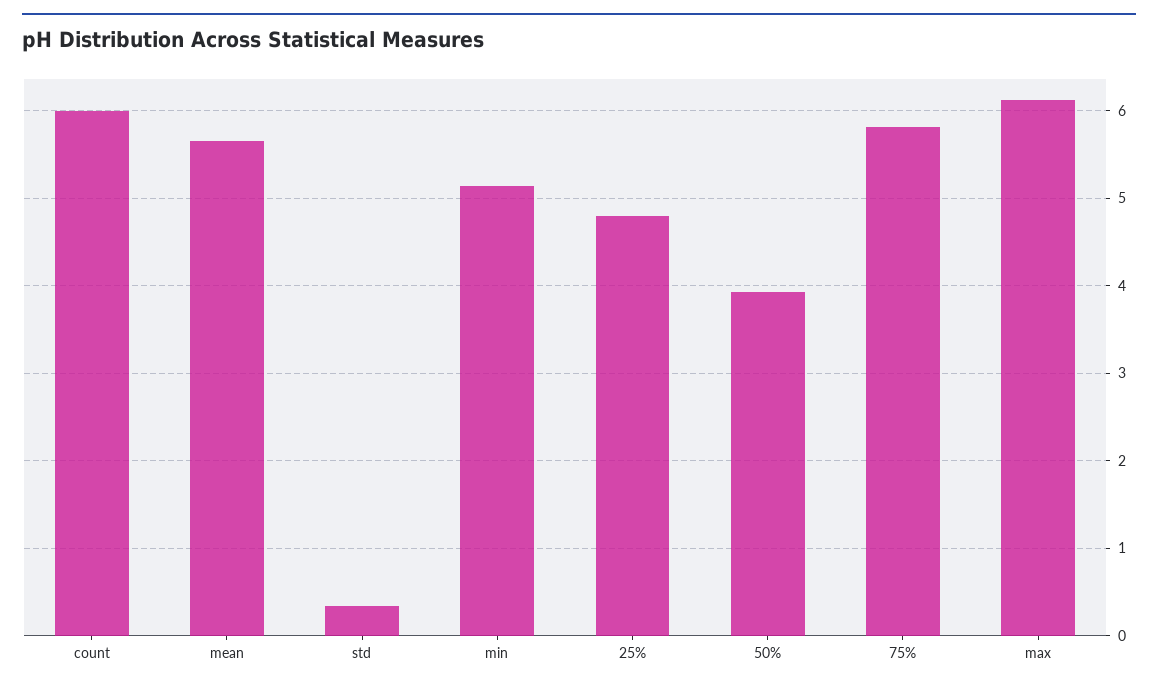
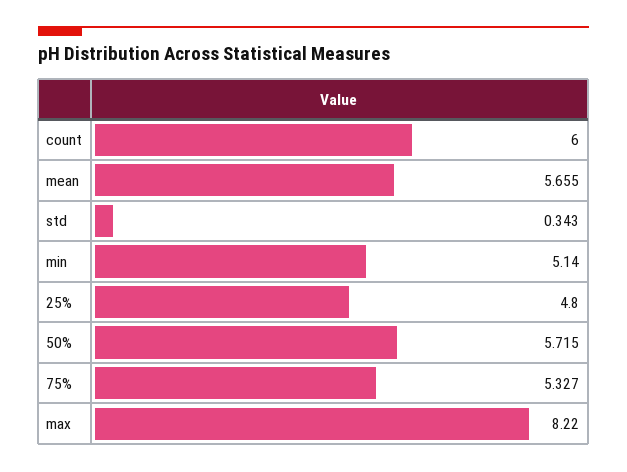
50%: 3.9 -> 5.715
75%: 5.8 -> 5.327
max: 6.1 -> 8.22

